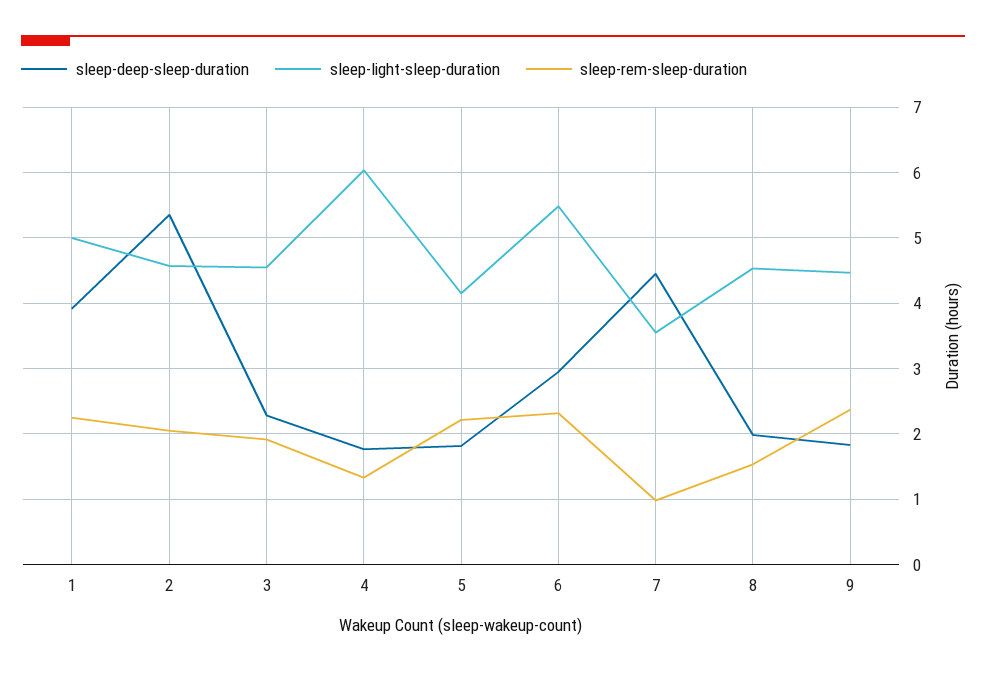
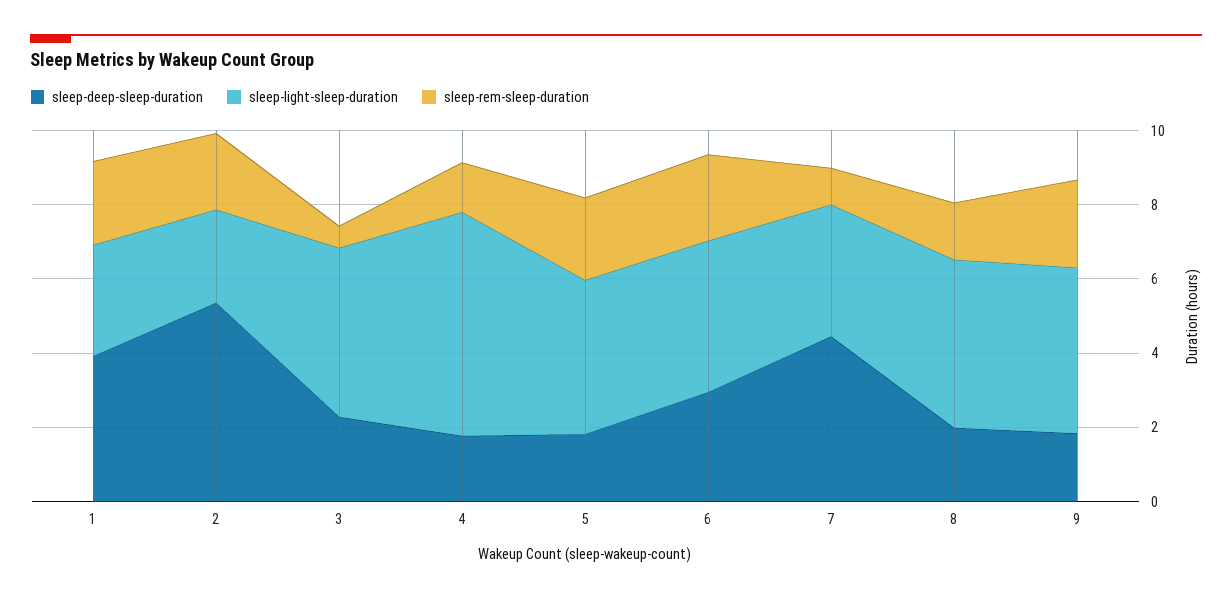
sleep-light-sleep-duration, 1: 5 -> 3
sleep-light-sleep-duration, 2: 4.6 -> 2.5
sleep-rem-sleep-duration, 3: 1.9 -> 0.5
sleep-light-sleep-duration, 6: 5.5 -> 4

